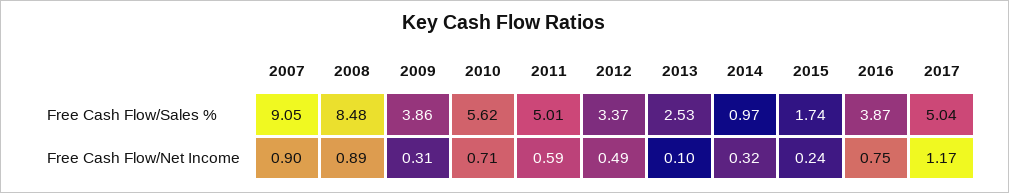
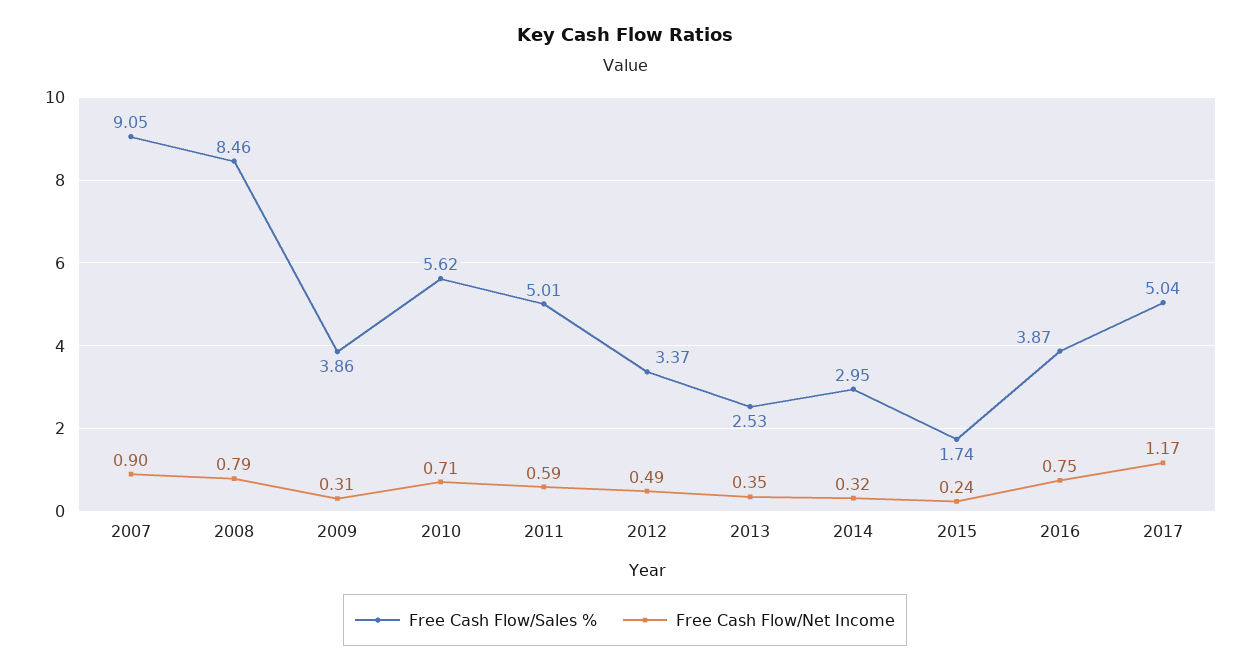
Free Cash Flow/Sales %, 2008: 8.48 -> 8.46
Free Cash Flow/Sales %, 2014: 0.97 -> 2.95
Free Cash Flow/Net Income, 2008: 0.89 -> 0.79
Free Cash Flow/Net Income, 2013: 0.1 -> 0.35

